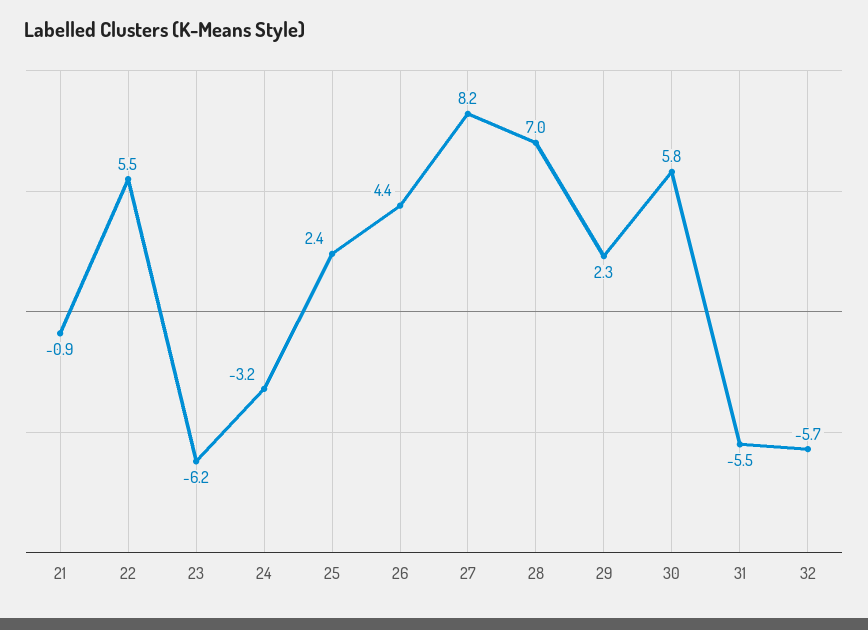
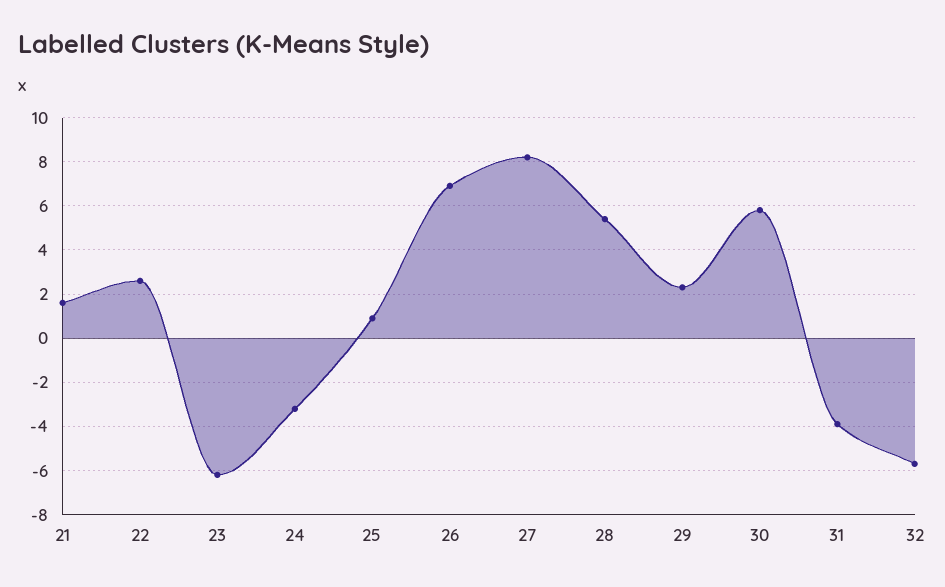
21: -0.9 -> 1.5
22: 5.5 -> 2.5
25: 2.4 -> 1
26: 4.4 -> 7
28: 7 -> 5.5
31: -5.5 -> -4

